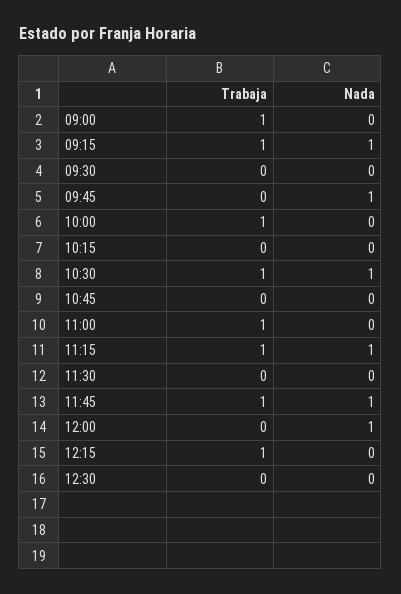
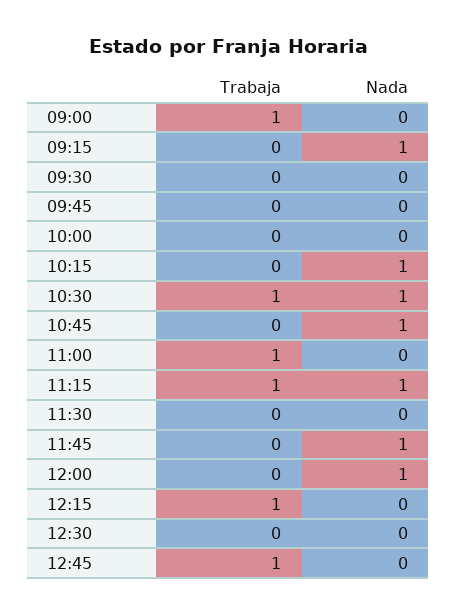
Trabaja, 09:15: 1 -> 0
Nada, 09:45: 1 -> 0
Trabaja, 10:00: 1 -> 0
Nada, 10:15: 0 -> 1
Nada, 10:45: 0 -> 1
Trabaja, 11:45: 1 -> 0
Trabaja, 12:45: none -> 1
Nada, 12:45: none -> 0

